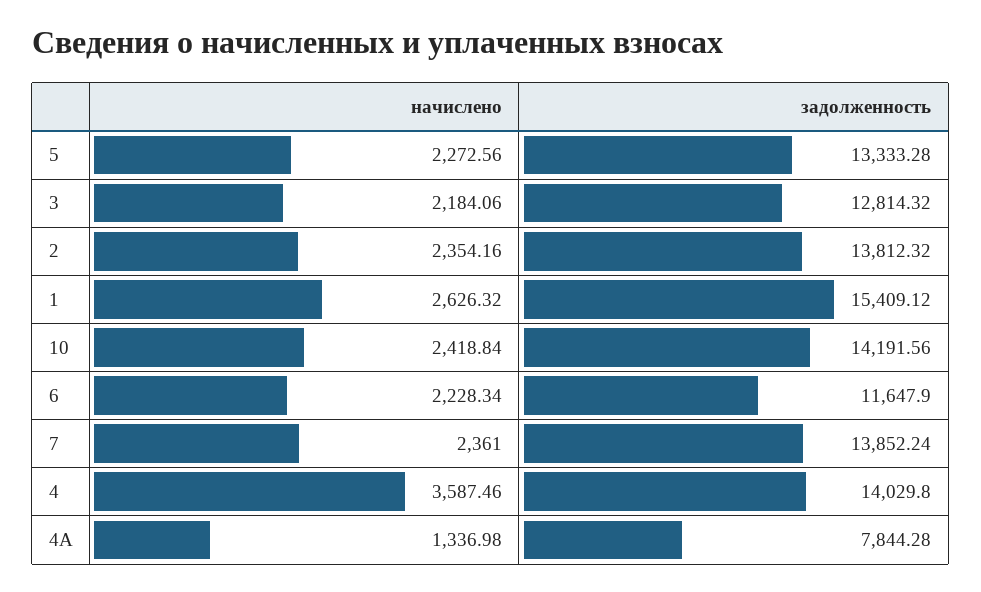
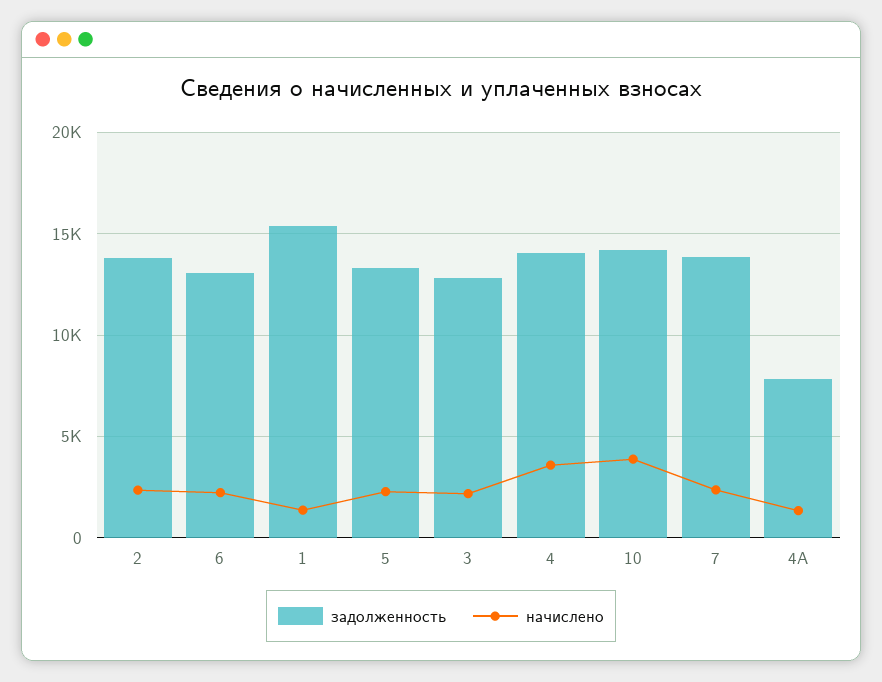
начислено, 1: 2626.32 -> 1500
начислено, 10: 2418.84 -> 4000
задолженность, 6: 11647.9 -> 13000

